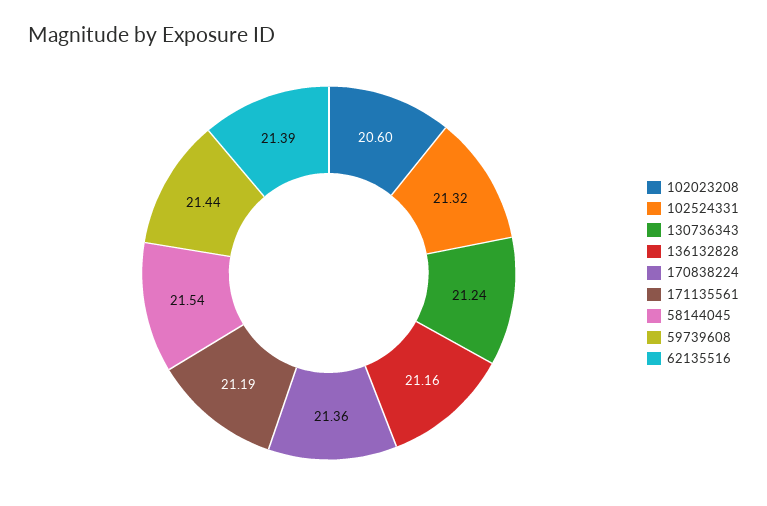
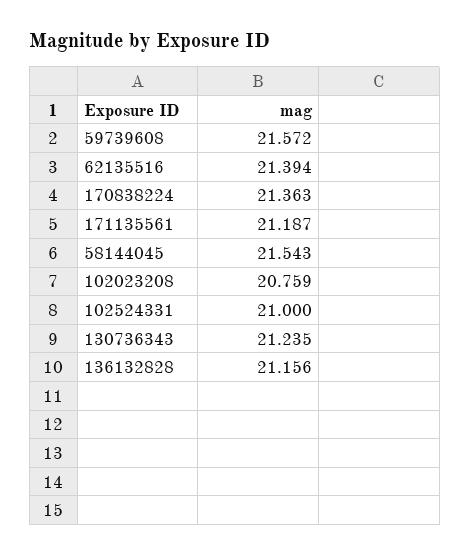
102023208: 20.6 -> 20.759
102524331: 21.32 -> 21
59739608: 21.44 -> 21.572

